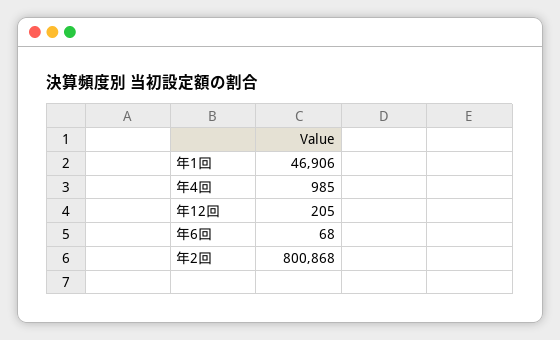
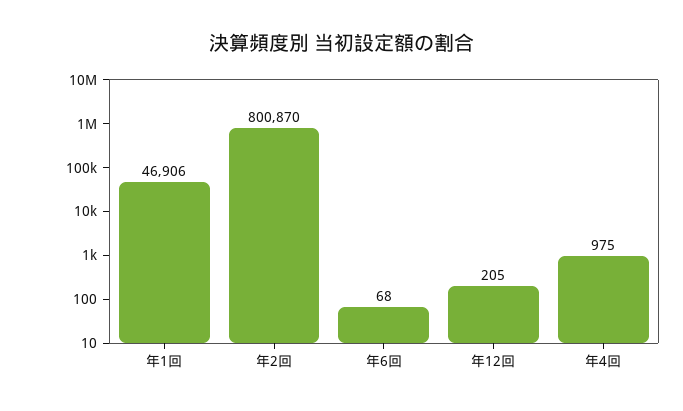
年4回: 985 -> 975
年2回: 800868 -> 800870

